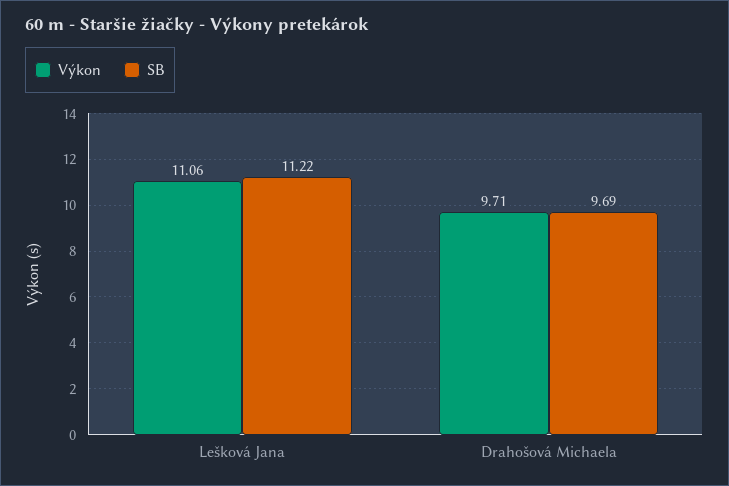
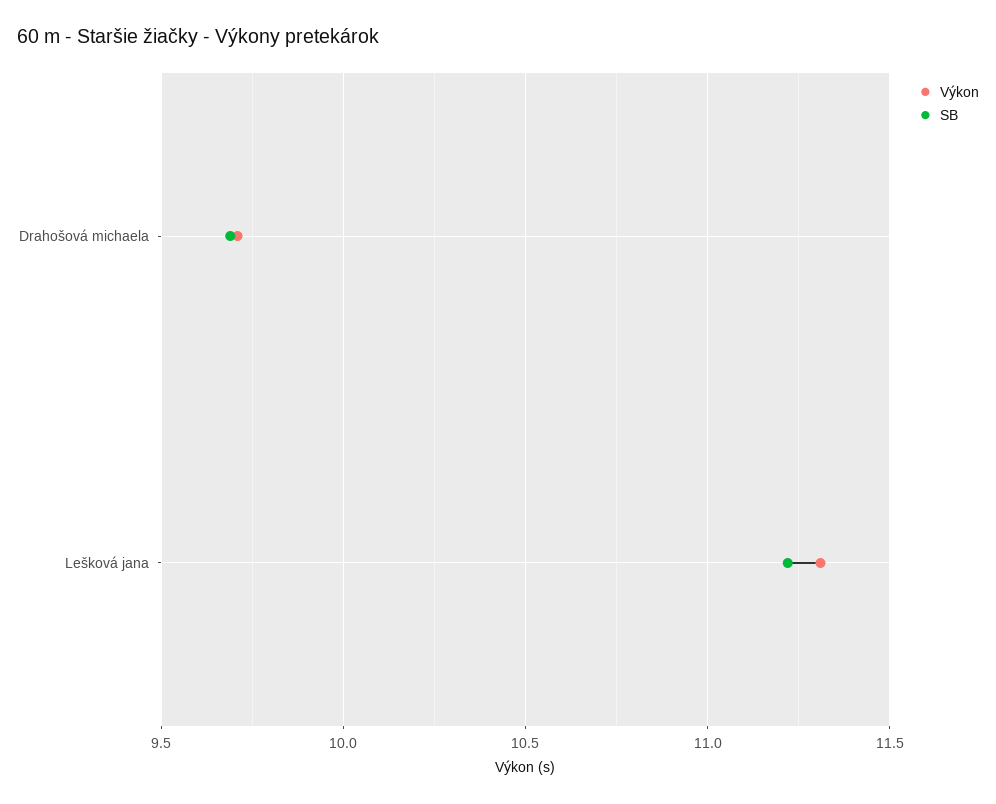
Výkon, Lešková Jana: 11.06 -> 11.3

